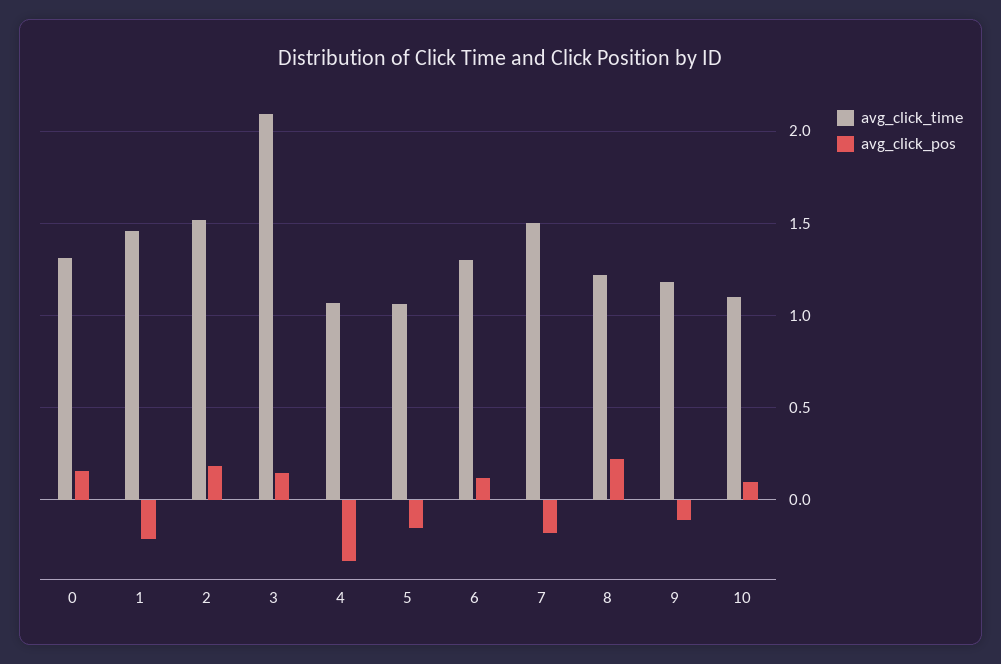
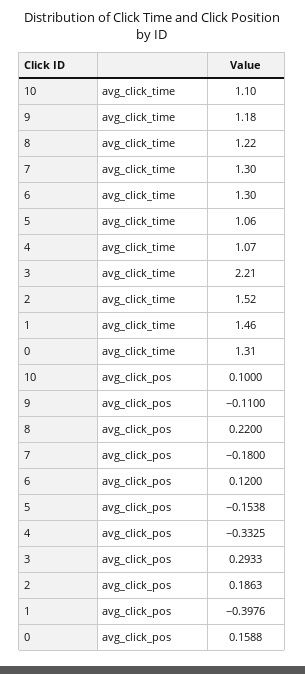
avg_click_pos, 1: -0.2 -> -0.3976
avg_click_time, 3: 2.1 -> 2.21
avg_click_pos, 3: 0.15 -> 0.2933
avg_click_time, 7: 1.5 -> 1.3

